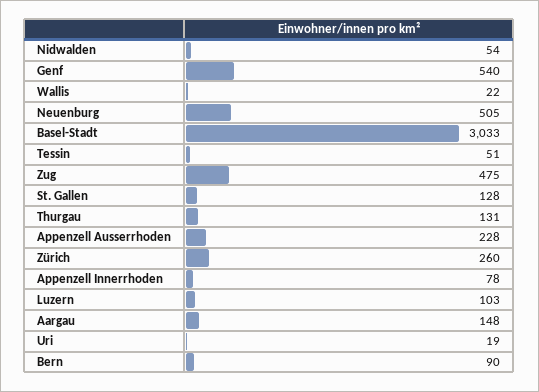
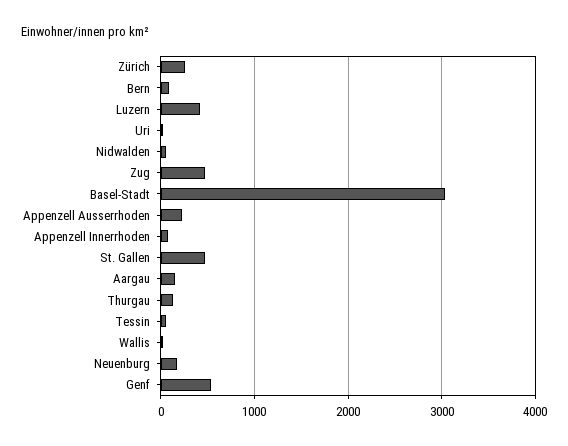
Neuenburg: 505 -> 200
St. Gallen: 128 -> 500
Luzern: 103 -> 400

